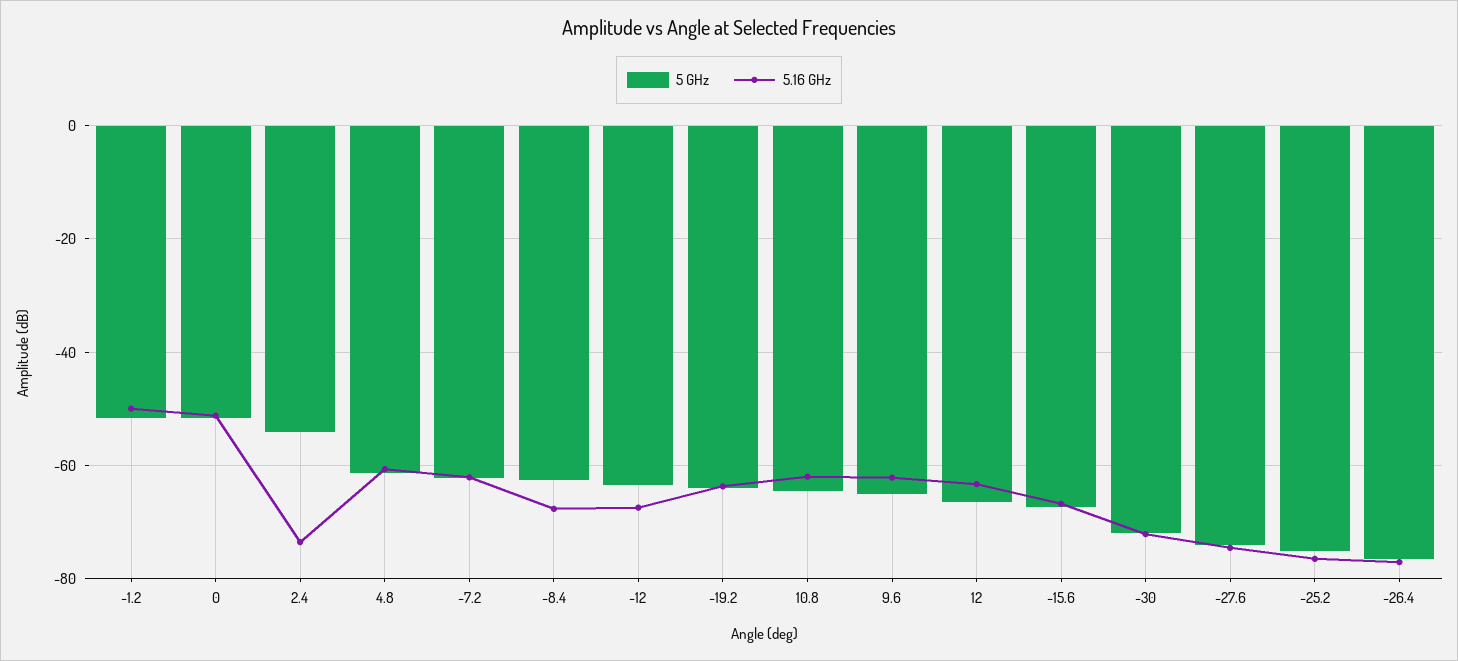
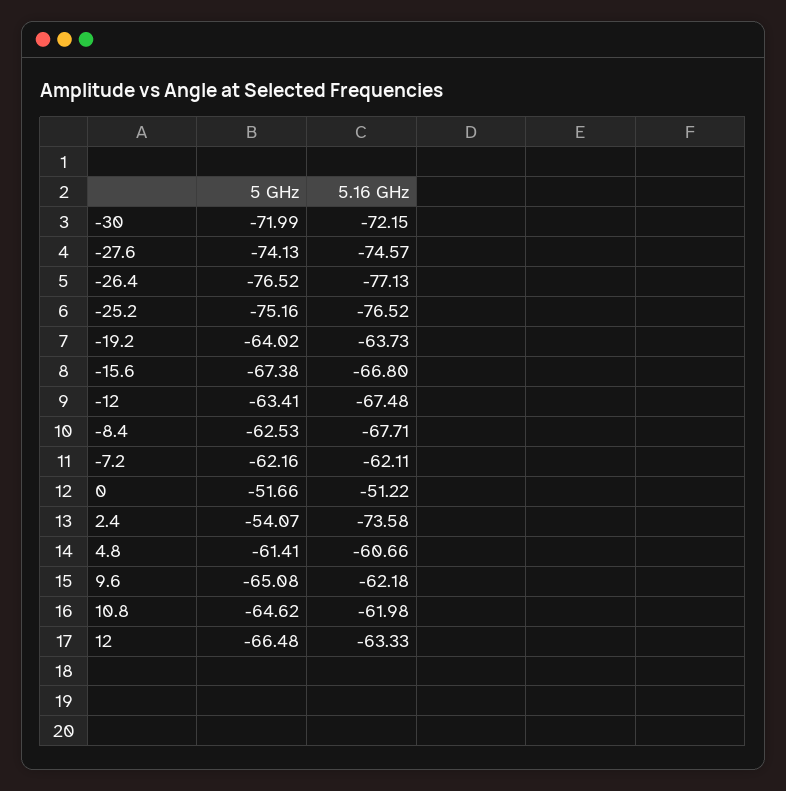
5 GHz, -1.2: -52 -> none
5.16 GHz, -1.2: -50 -> none

